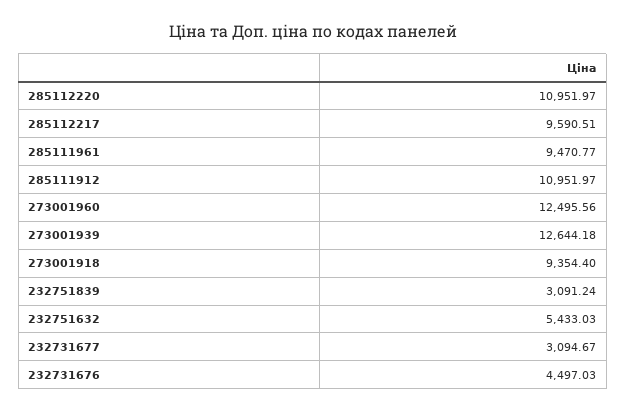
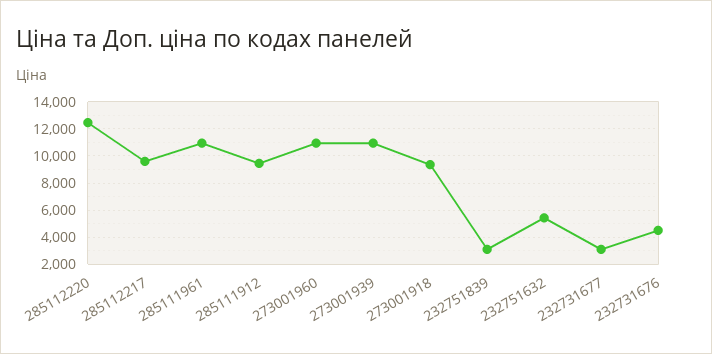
285112220: 10951.97 -> 12500
285111961: 9470.77 -> 11000
285111912: 10951.97 -> 9500
273001960: 12495.56 -> 11000
273001939: 12644.18 -> 11000

